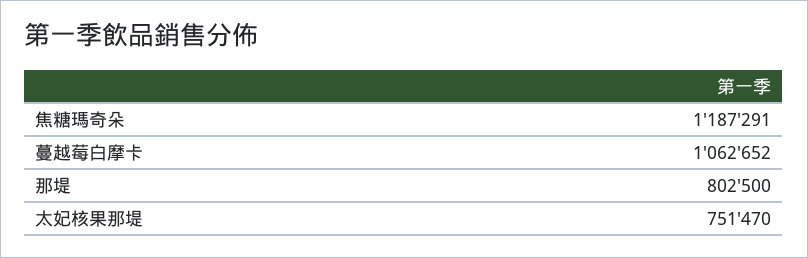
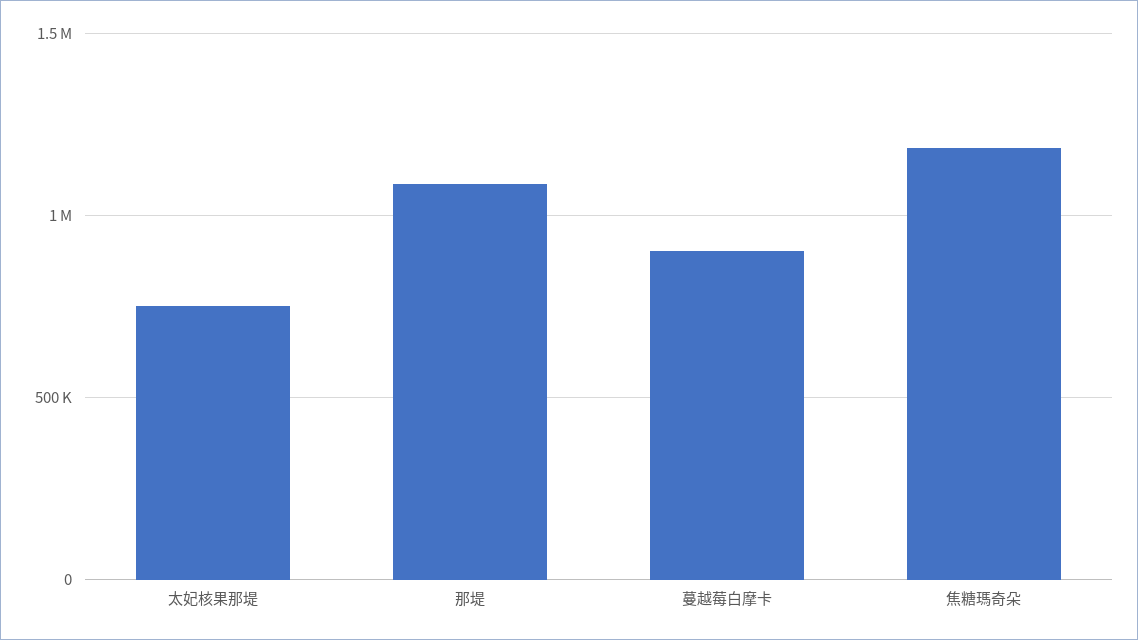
蔓越莓白摩卡: 1062652 -> 900000
那堤: 802500 -> 1100000

